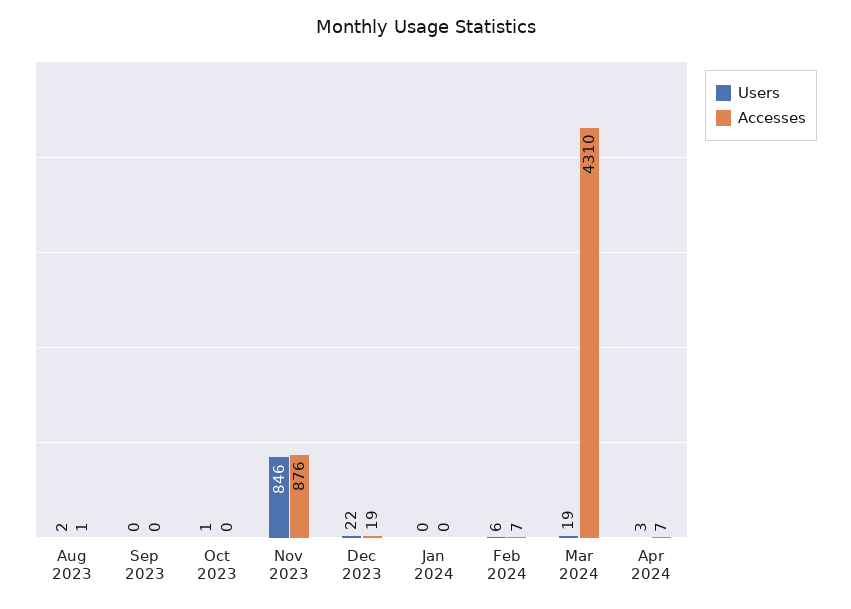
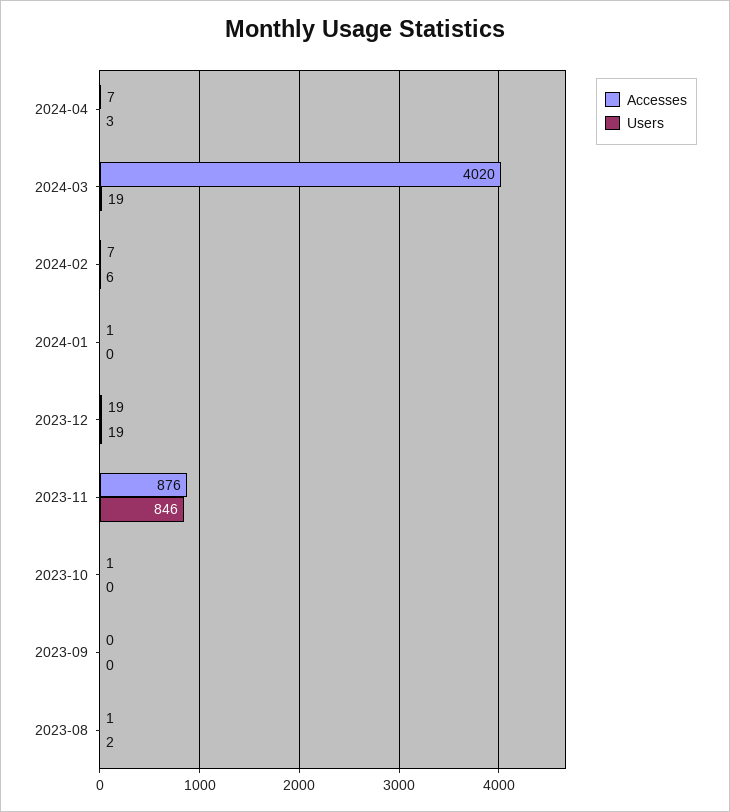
Users, Oct 2023: 1 -> 0
Accesses, Oct 2023: 0 -> 1
Users, Dec 2023: 22 -> 19
Accesses, Jan 2024: 0 -> 1
Accesses, Mar 2024: 4310 -> 4020

